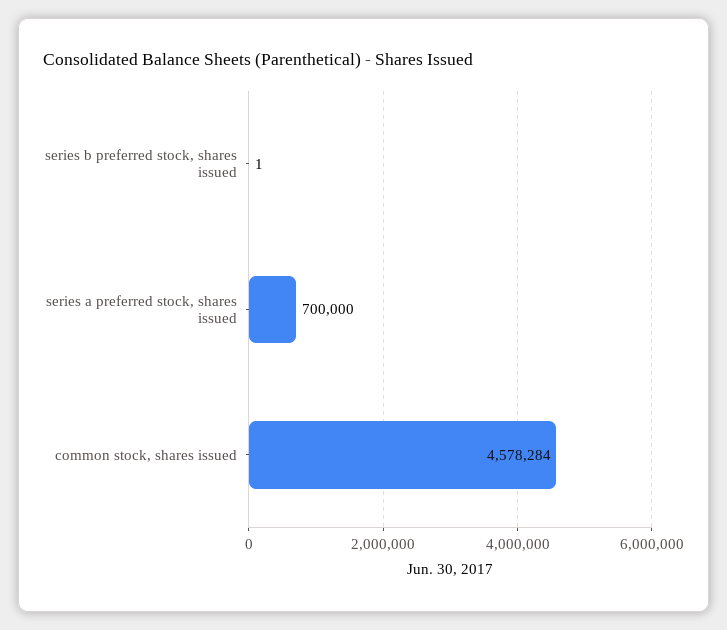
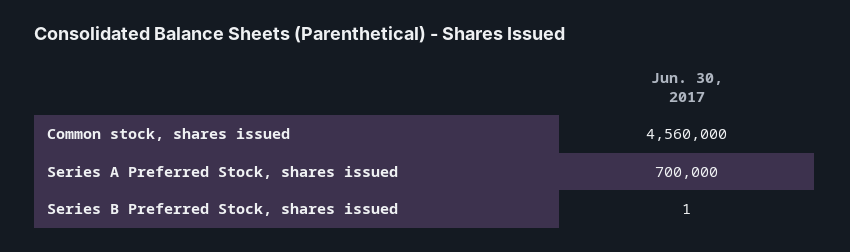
common stock, shares issued: 4578284 -> 4560000

